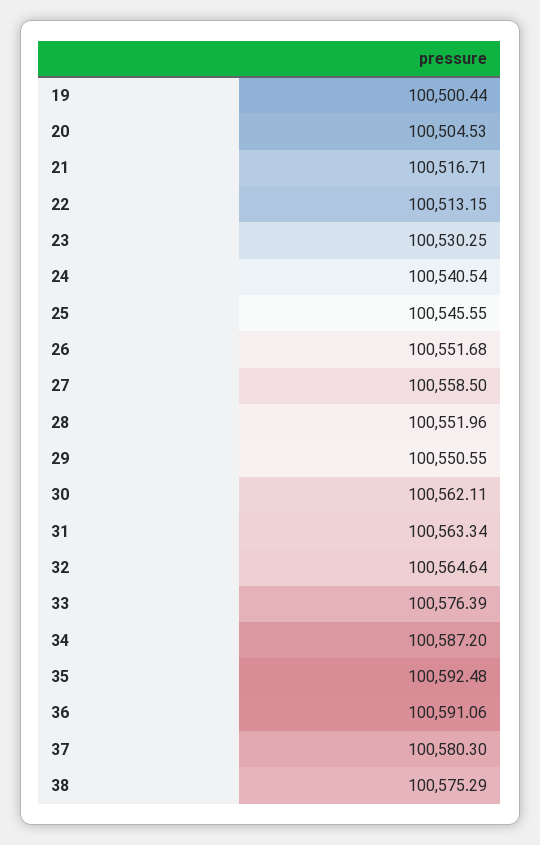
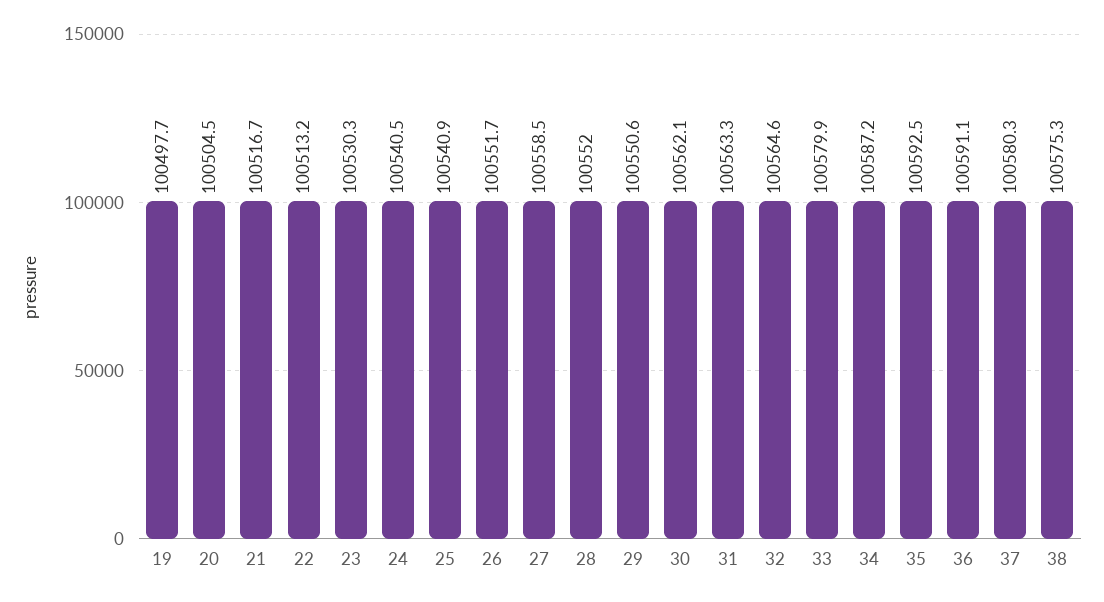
19: 100500.44 -> 100497.7
25: 100545.55 -> 100540.9
33: 100576.39 -> 100579.9

